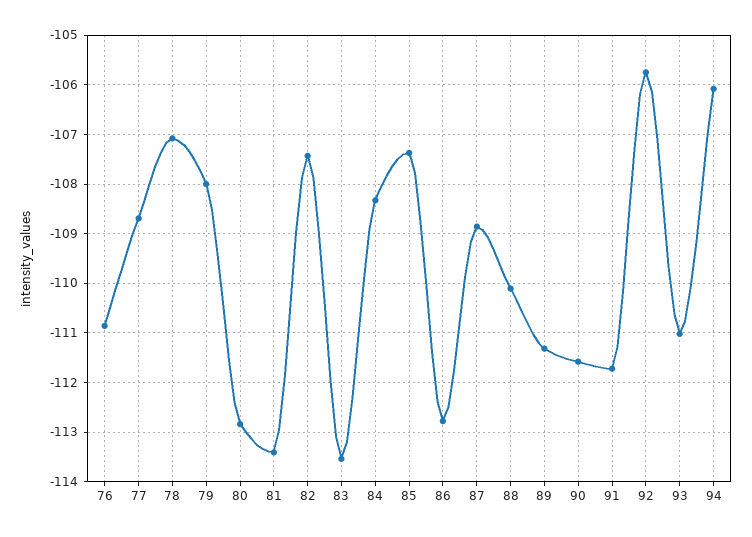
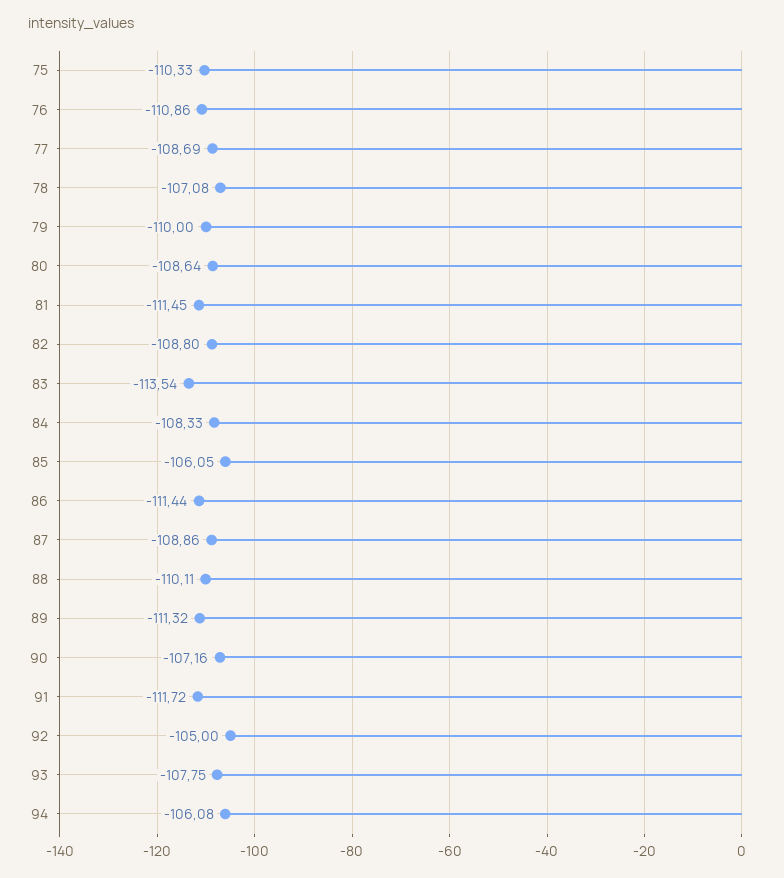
79: -108 -> -110
80: -112.8 -> -108.64
81: -113.4 -> -111.45
82: -107.4 -> -108.8
85: -107.4 -> -106.05
86: -112.8 -> -111.44
90: -111.6 -> -107.16
92: -105.8 -> -105
93: -111 -> -107.75
75: none -> -110.33

